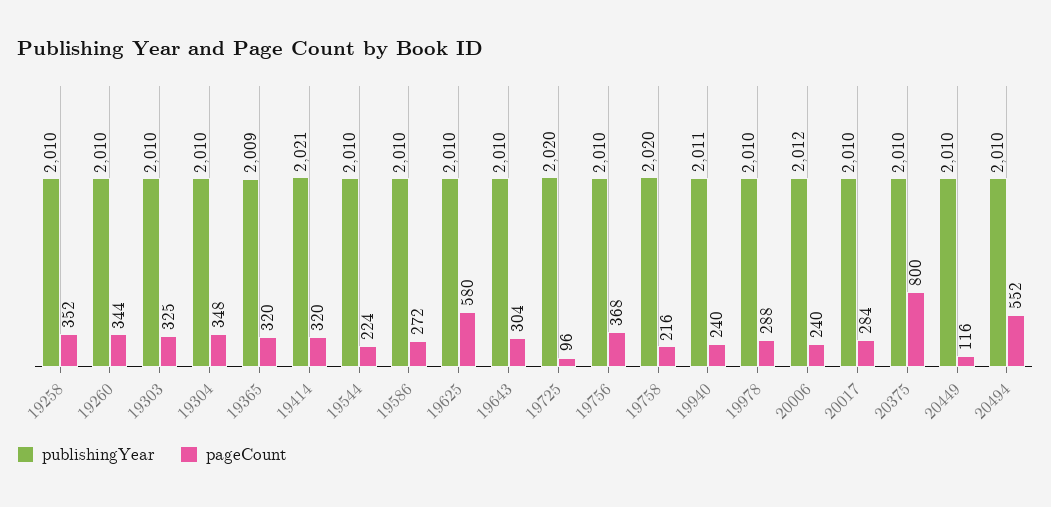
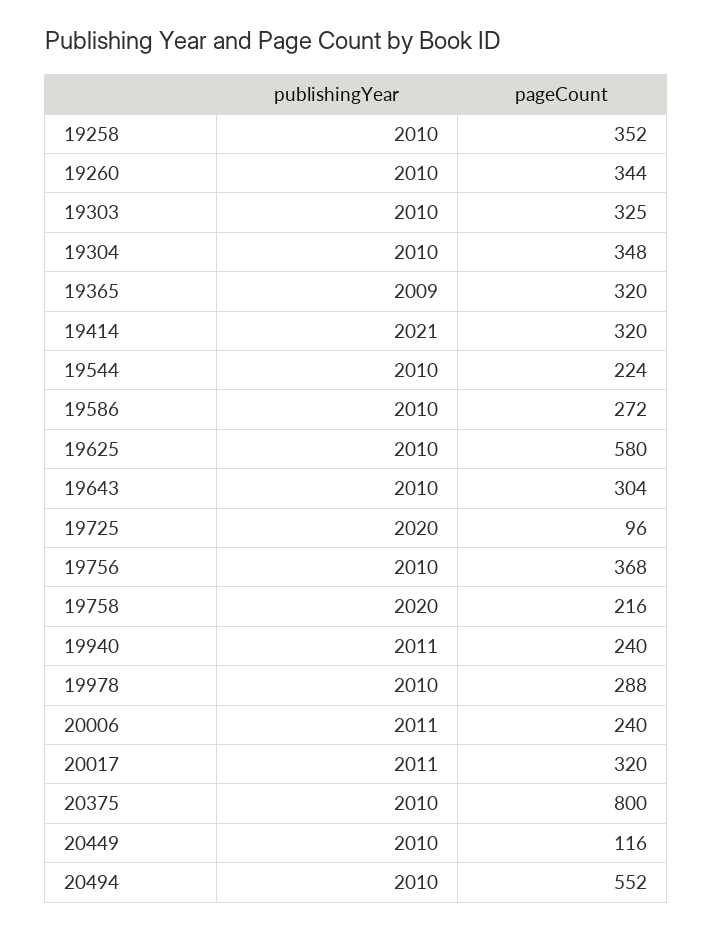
publishingYear, 20006: 2012 -> 2011
publishingYear, 20017: 2010 -> 2011
pageCount, 20017: 284 -> 320

